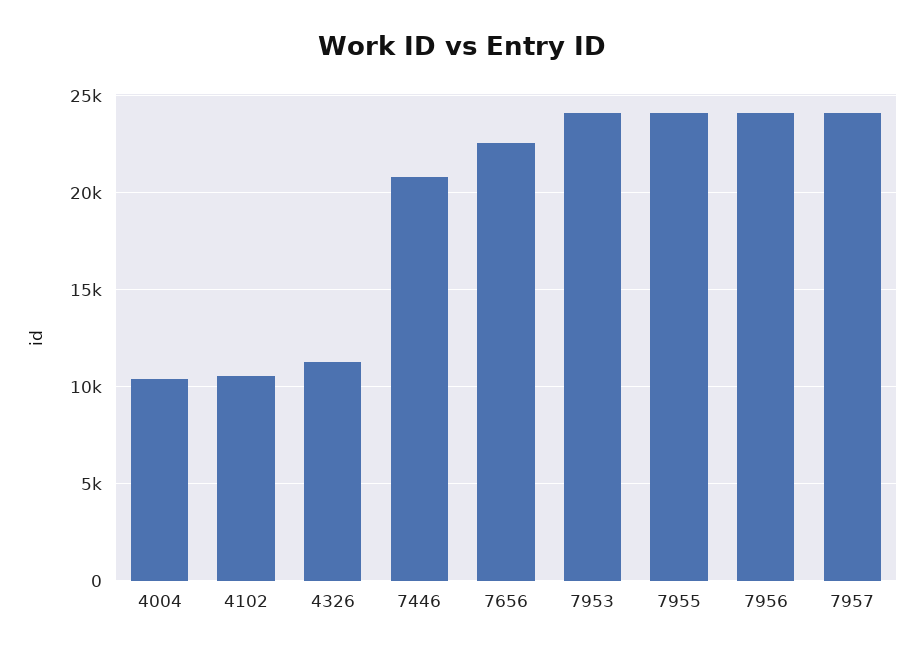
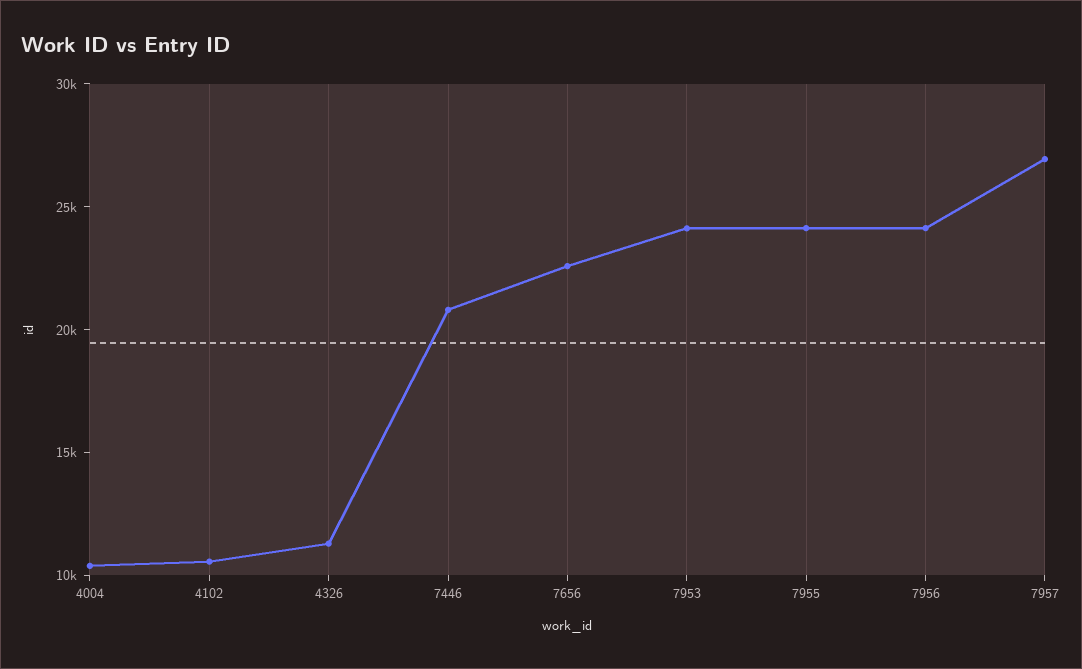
7957: 24000 -> 27000

